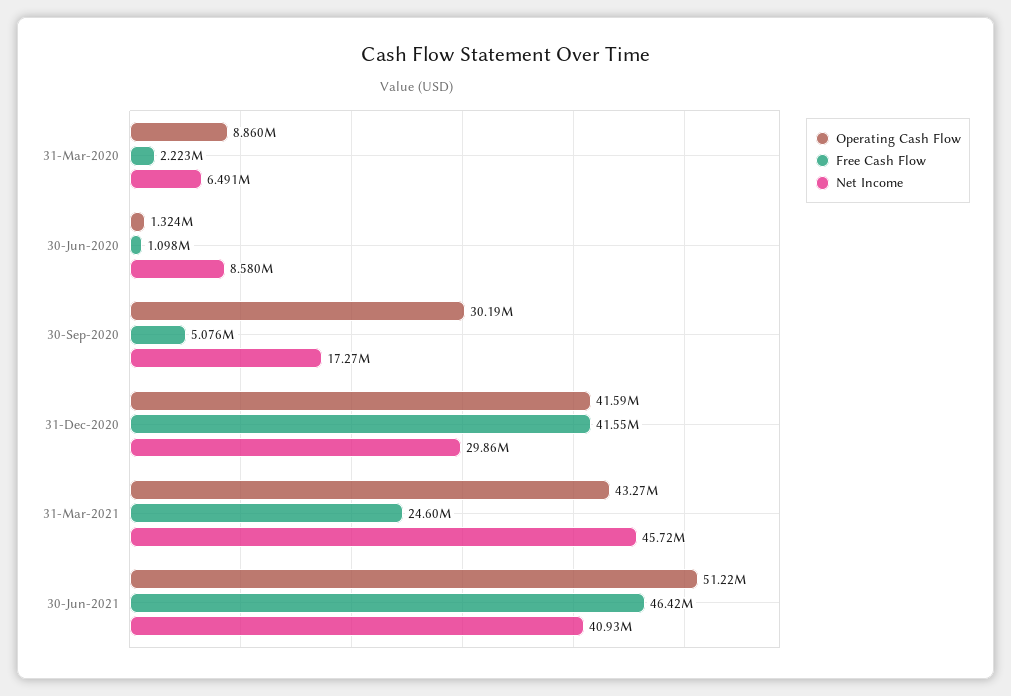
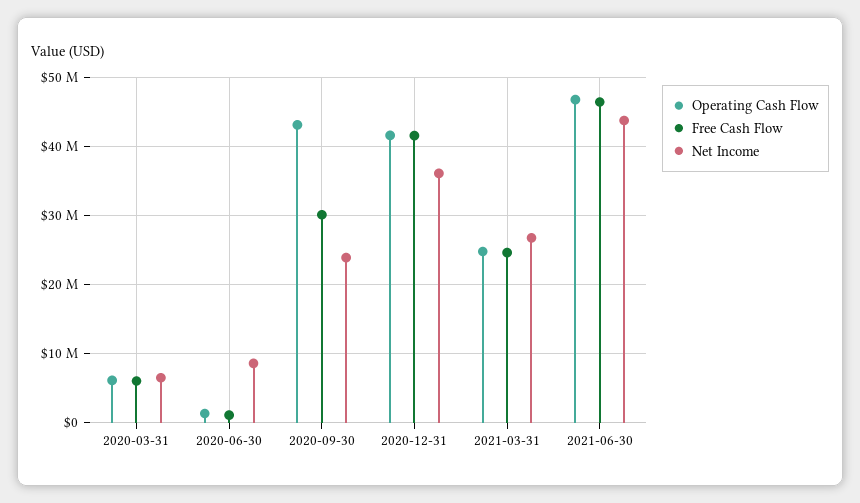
Operating Cash Flow, 31-Mar-2020: 8860000 -> 6000000
Free Cash Flow, 31-Mar-2020: 2223000 -> 6000000
Operating Cash Flow, 30-Sep-2020: 30190000 -> 43000000
Free Cash Flow, 30-Sep-2020: 5076000 -> 30000000
Net Income, 30-Sep-2020: 17270000 -> 24000000
Net Income, 31-Dec-2020: 29860000 -> 36000000
Operating Cash Flow, 31-Mar-2021: 43270000 -> 25000000
Net Income, 31-Mar-2021: 45720000 -> 27000000
Operating Cash Flow, 30-Jun-2021: 51220000 -> 47000000
Net Income, 30-Jun-2021: 40930000 -> 44000000

